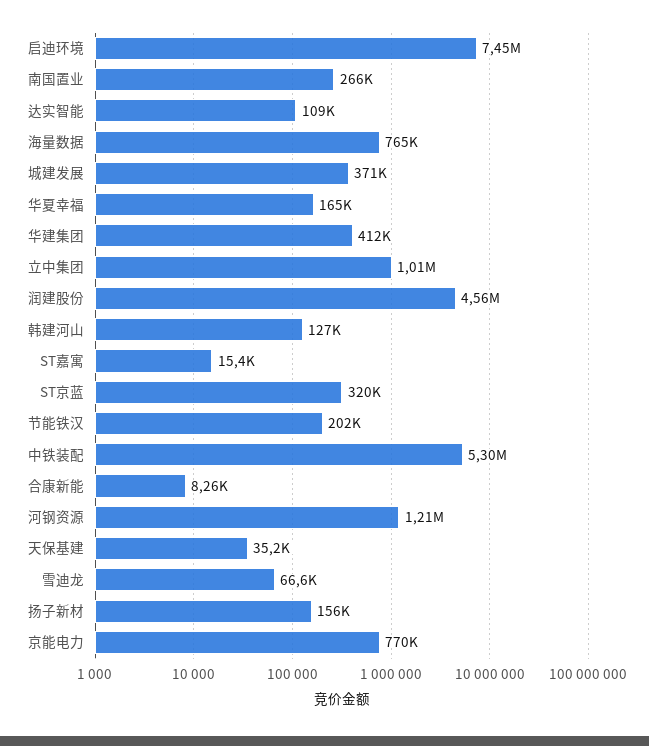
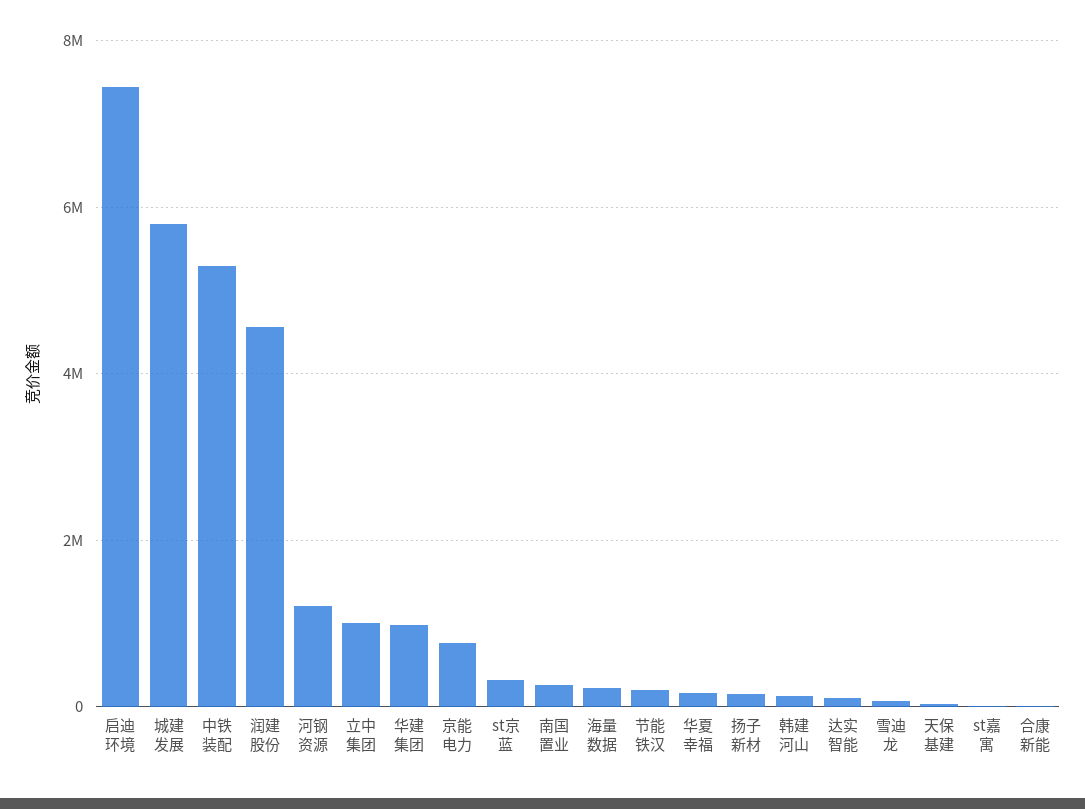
海量数据: 765000 -> 200000
城建发展: 371000 -> 5800000
华建集团: 412000 -> 1000000

